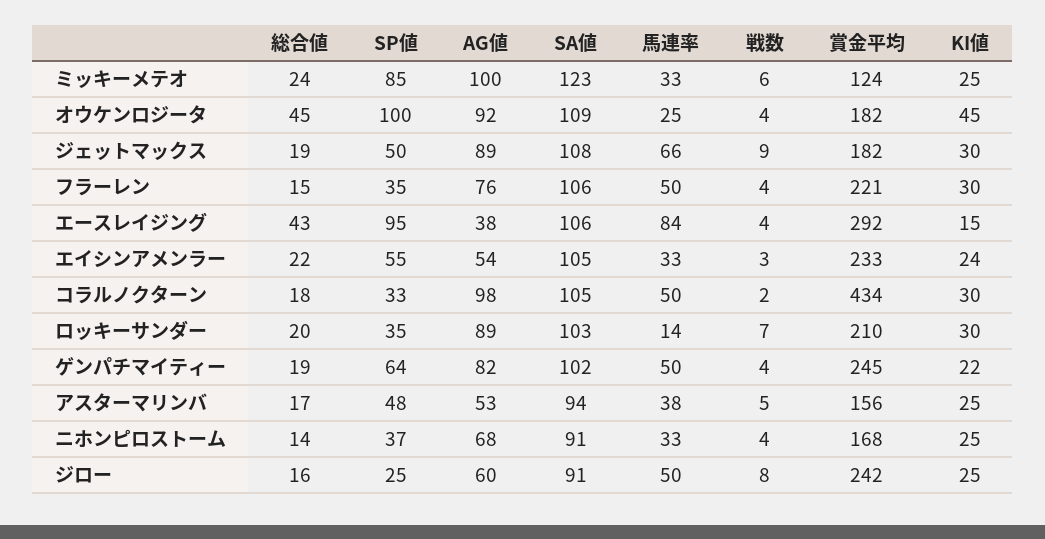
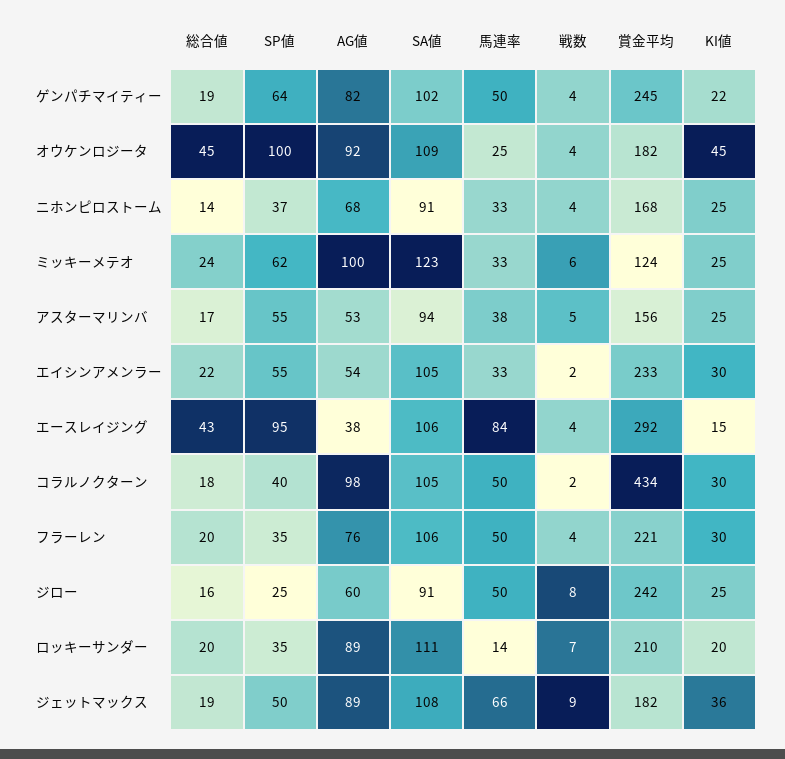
SP値, ミッキーメテオ: 85 -> 62
KI値, ジェットマックス: 30 -> 36
総合値, フラーレン: 15 -> 20
戦数, エイシンアメンラー: 3 -> 2
KI値, エイシンアメンラー: 24 -> 30
SP値, コラルノクターン: 33 -> 40
SA値, ロッキーサンダー: 103 -> 111
KI値, ロッキーサンダー: 30 -> 20
SP値, アスターマリンバ: 48 -> 55

